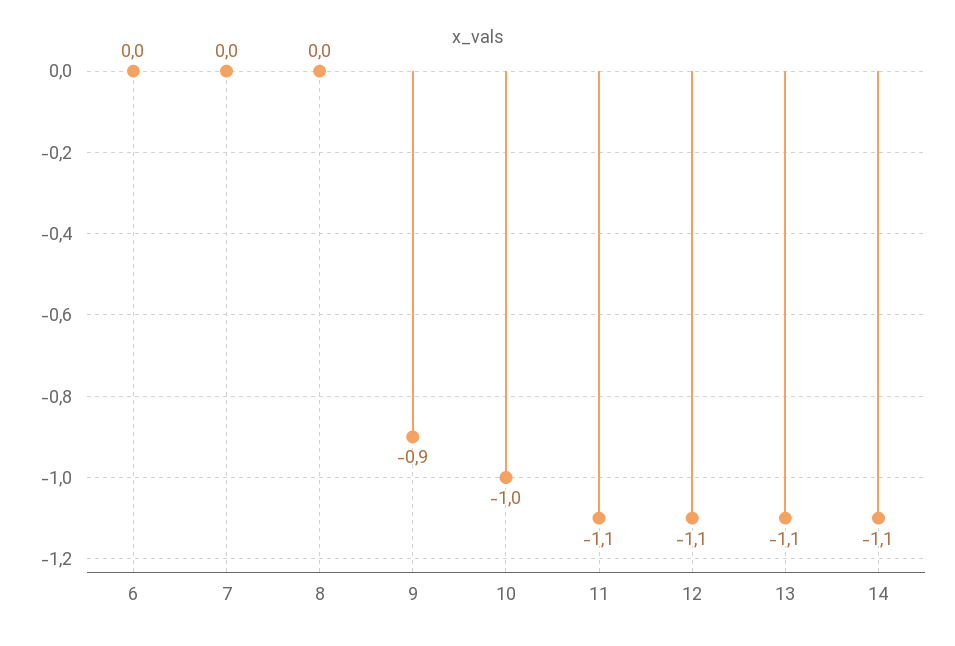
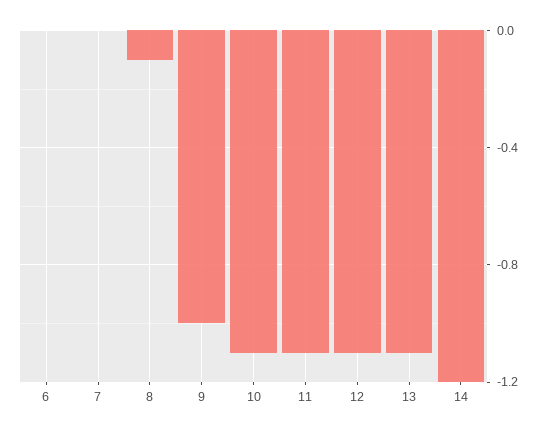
8: 0 -> -0.1
9: -0.9 -> -1
10: -1 -> -1.1
14: -1.1 -> -1.2

